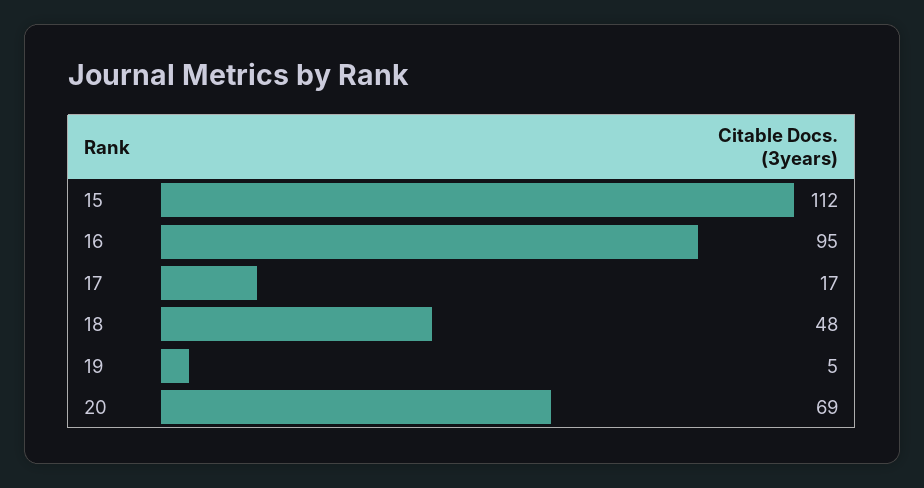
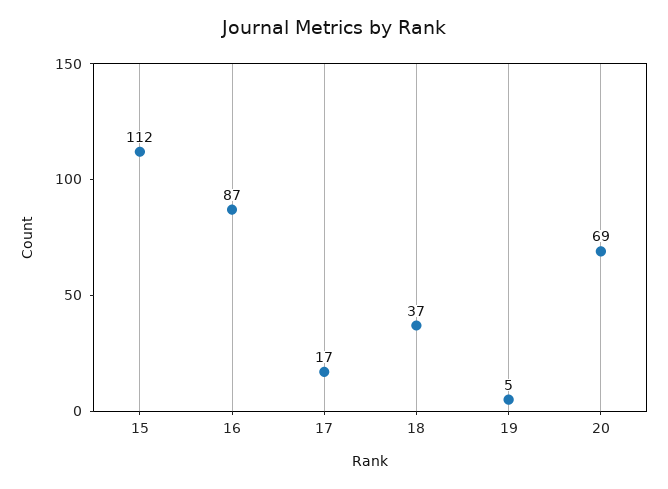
16: 95 -> 87
18: 48 -> 37

